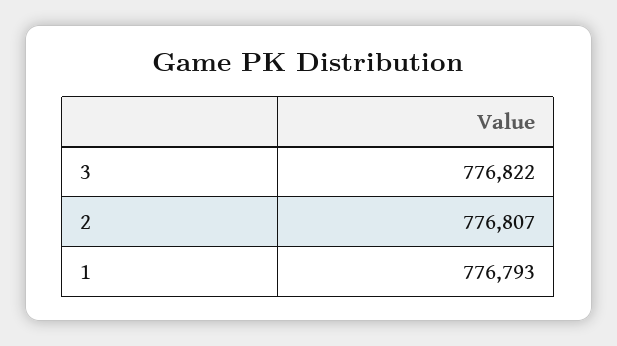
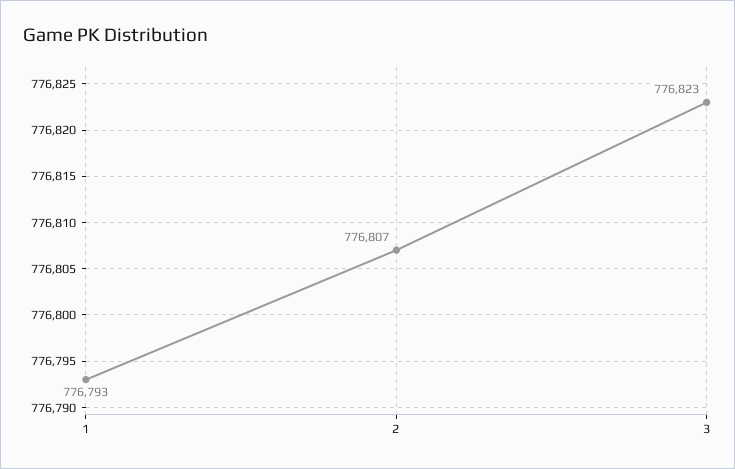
3: 776822 -> 776823

